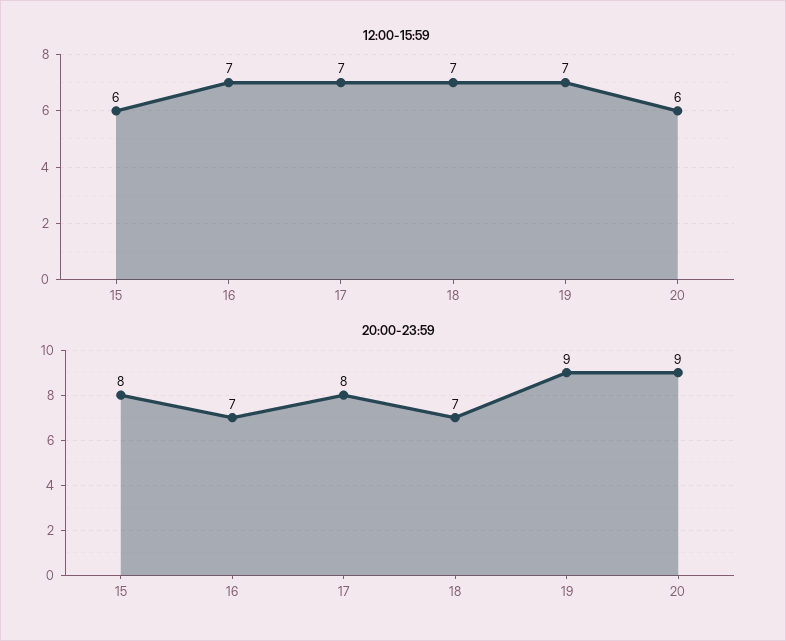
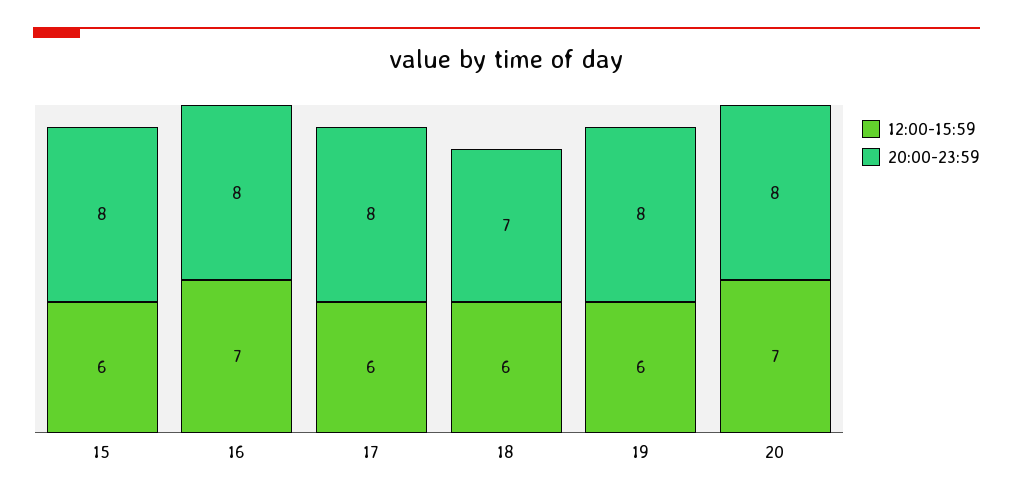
12:00-15:59, 17: 7 -> 6
12:00-15:59, 18: 7 -> 6
12:00-15:59, 19: 7 -> 6
12:00-15:59, 20: 6 -> 7
20:00-23:59, 16: 7 -> 8
20:00-23:59, 19: 9 -> 8
20:00-23:59, 20: 9 -> 8

